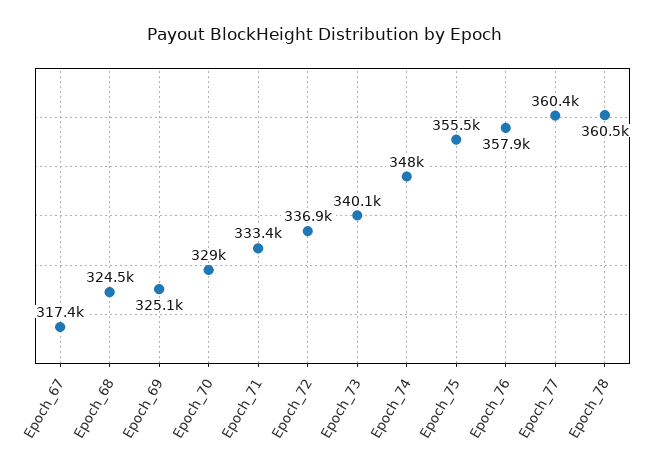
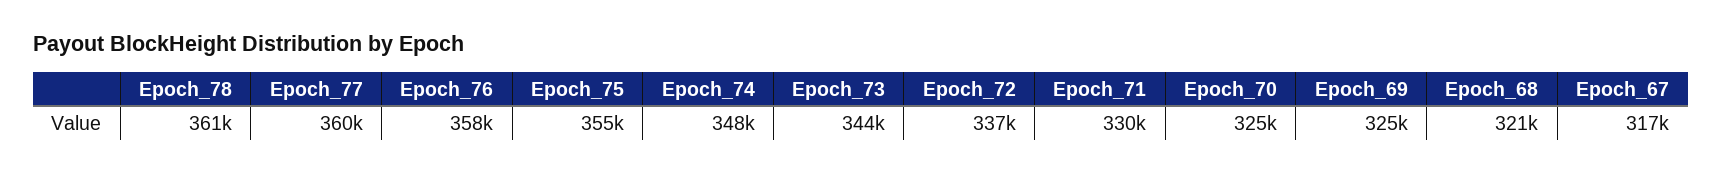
Epoch_68: 324500 -> 321000
Epoch_70: 329000 -> 325000
Epoch_71: 333400 -> 330000
Epoch_73: 340100 -> 344000

